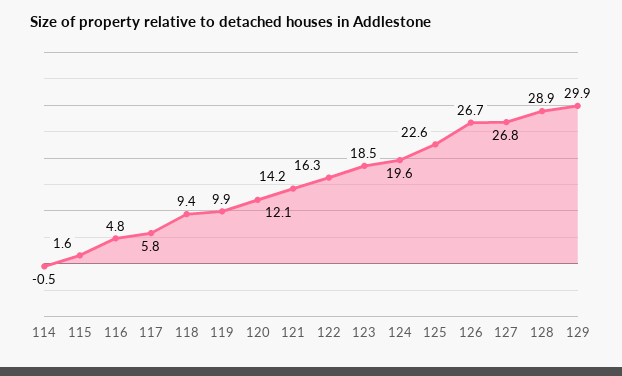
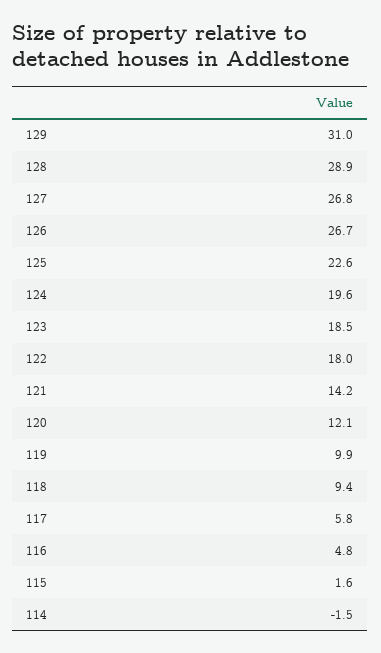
114: -0.5 -> -1.5
122: 16.3 -> 18
129: 29.9 -> 31

